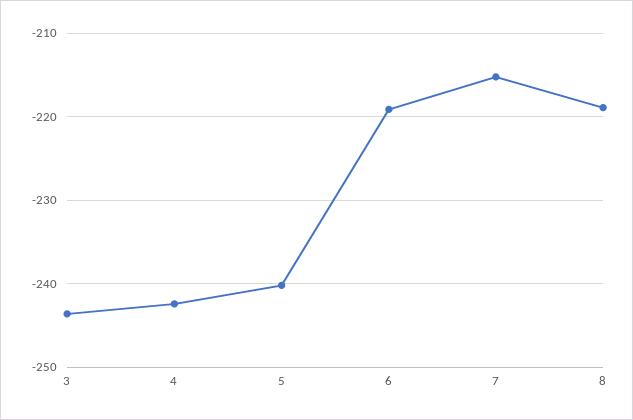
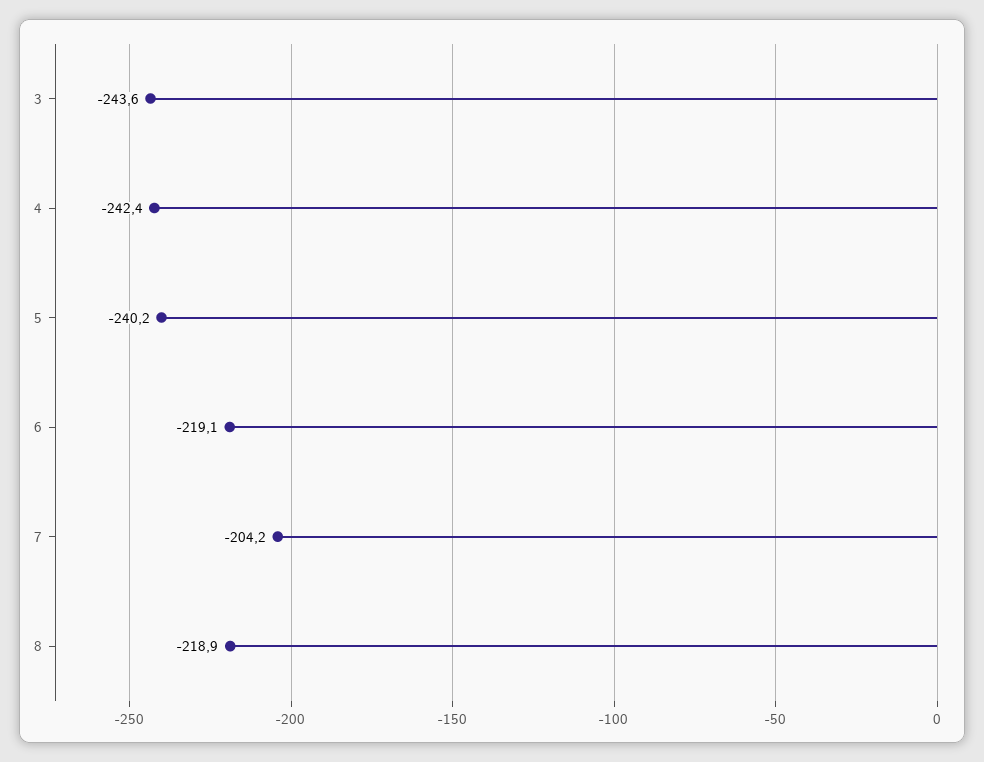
7: -215 -> -204.2

